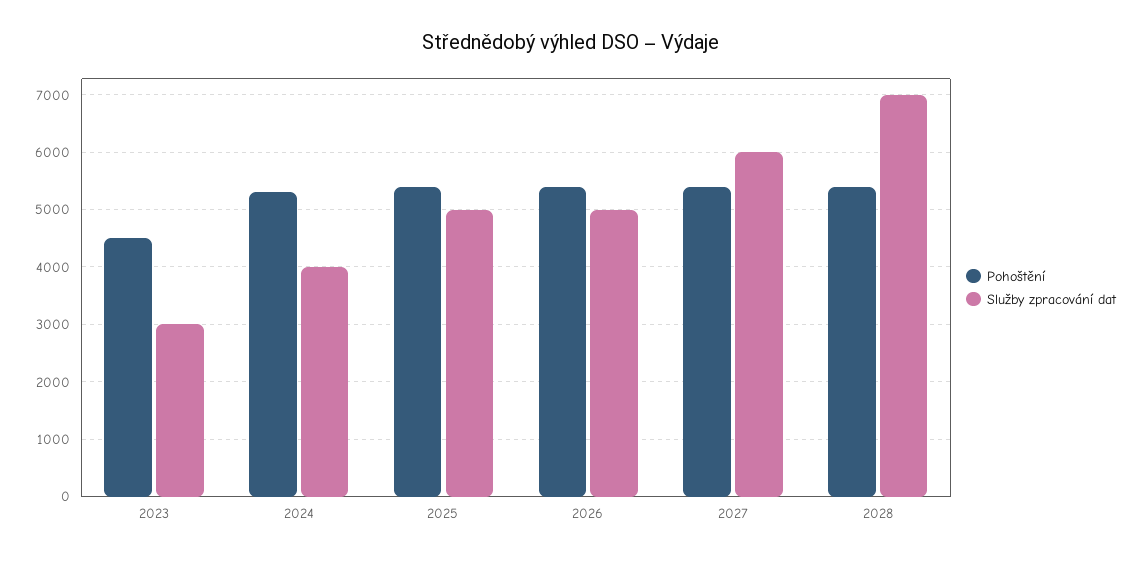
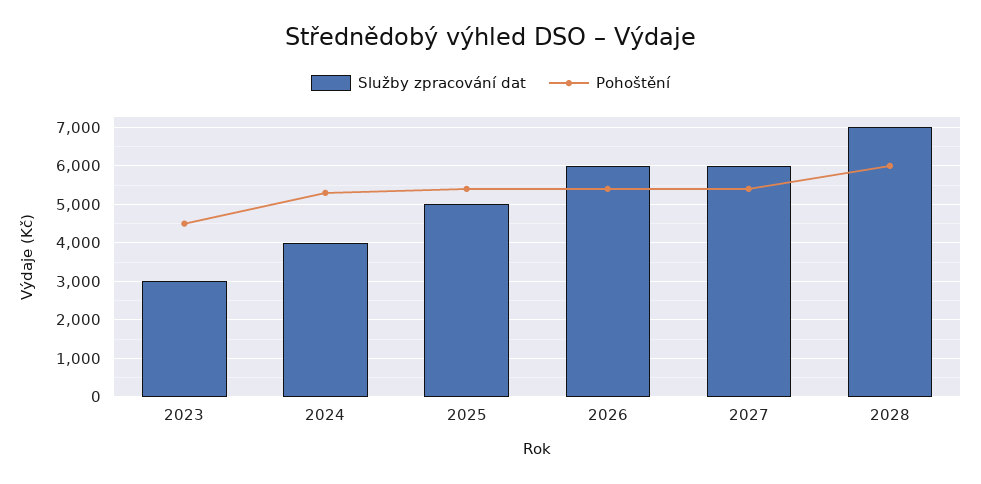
Služby zpracování dat, 2026: 5000 -> 6000
Pohoštění, 2028: 5400 -> 6000

